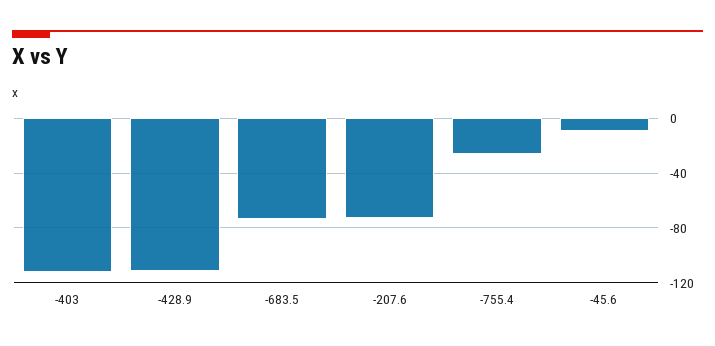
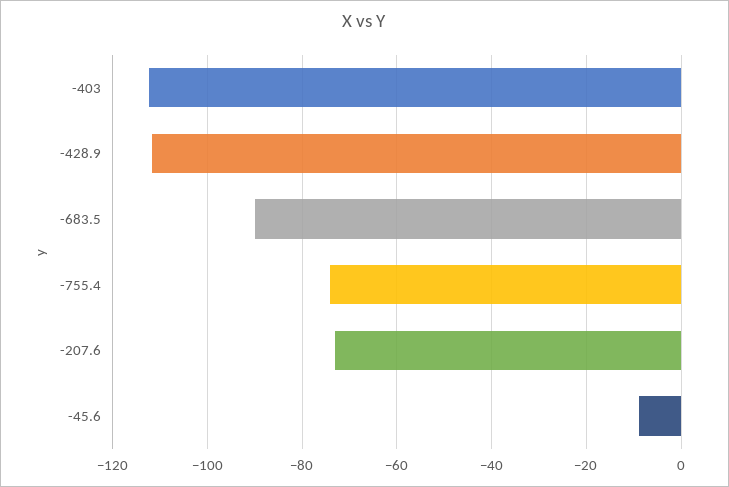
-683.5: -75 -> -90
-755.4: -25 -> -74

